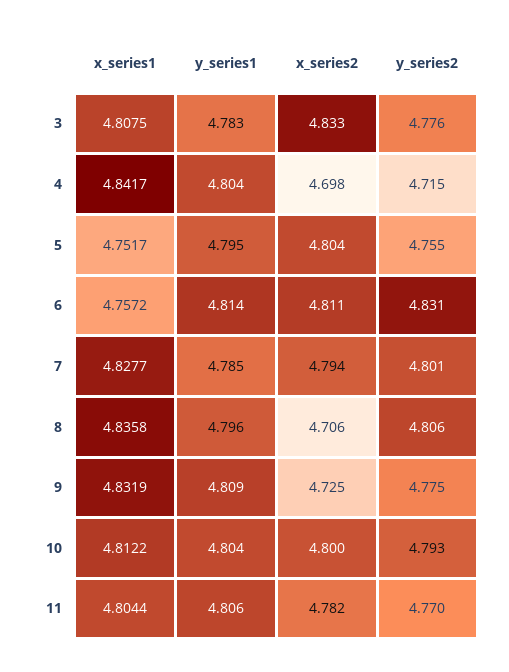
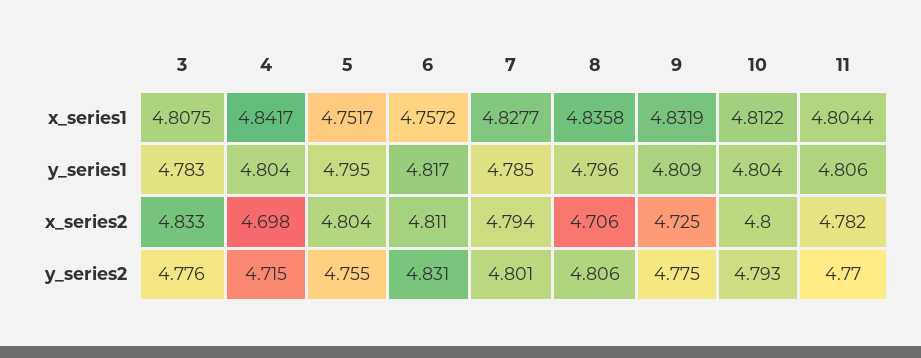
y_series1, 6: 4.814 -> 4.817

